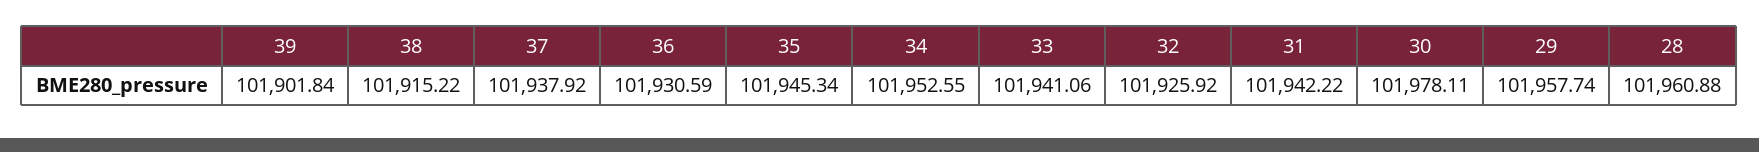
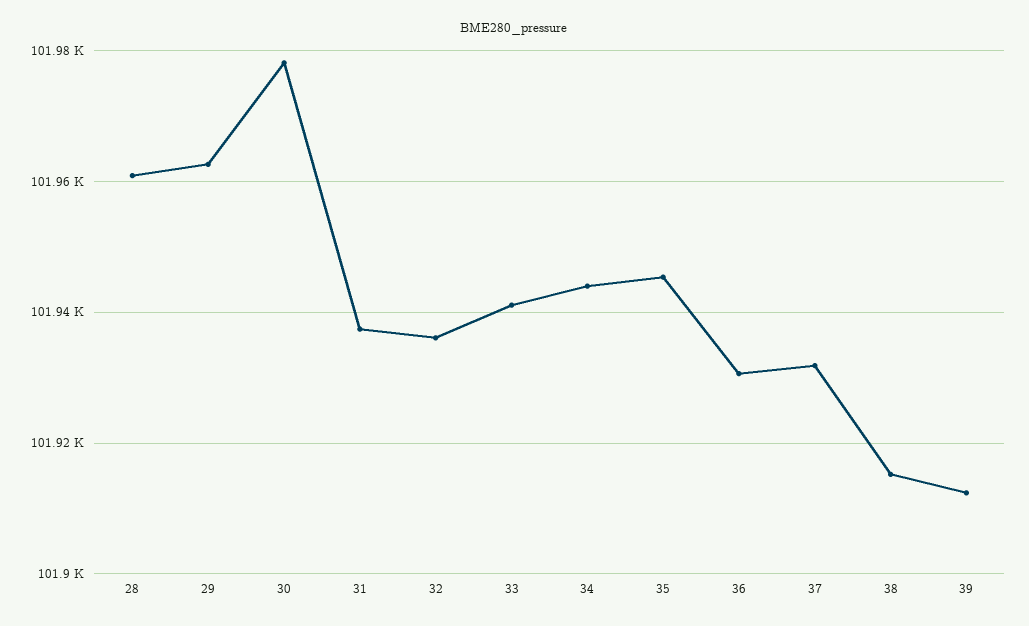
39: 101901.84 -> 101912
37: 101937.92 -> 101932
34: 101952.55 -> 101944
32: 101925.92 -> 101936
31: 101942.22 -> 101938
29: 101957.74 -> 101962

